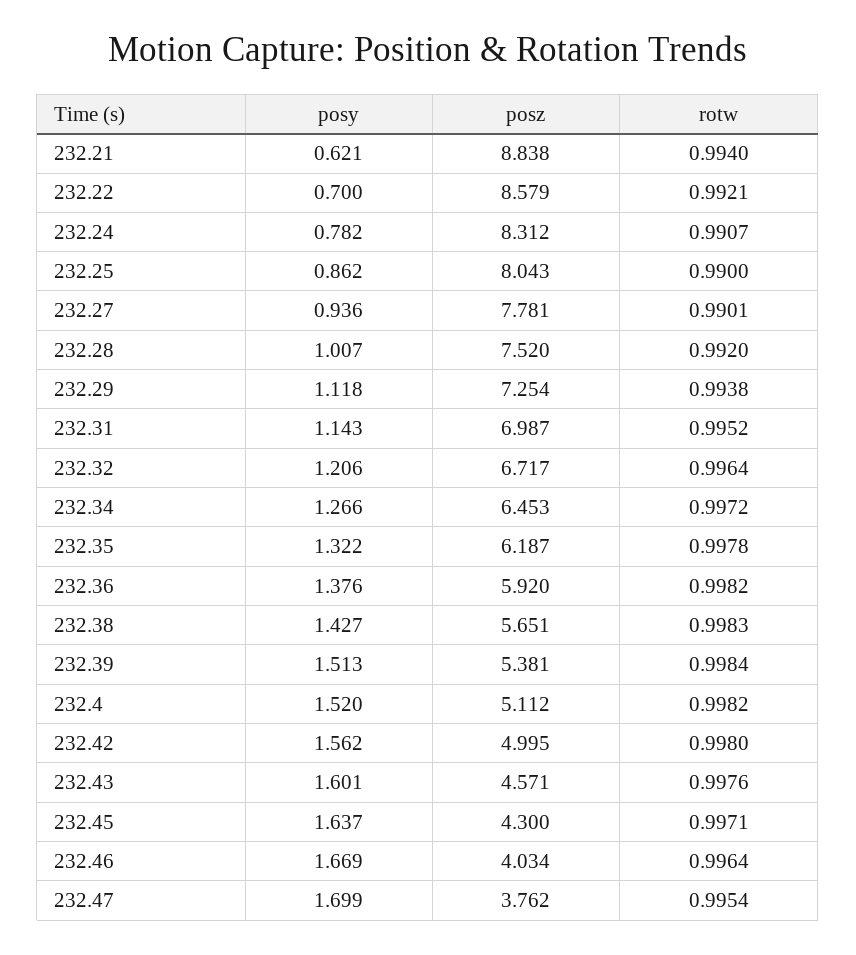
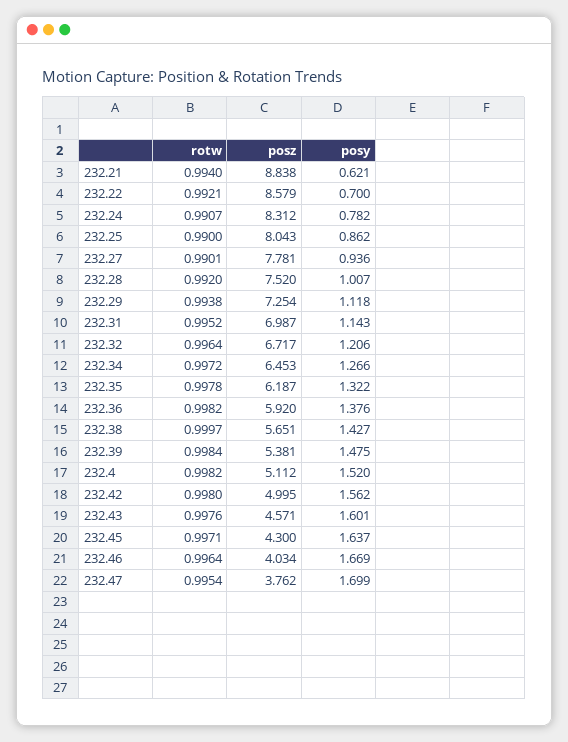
rotw, 232.38: 0.9983 -> 0.9997
posy, 232.39: 1.513 -> 1.475

